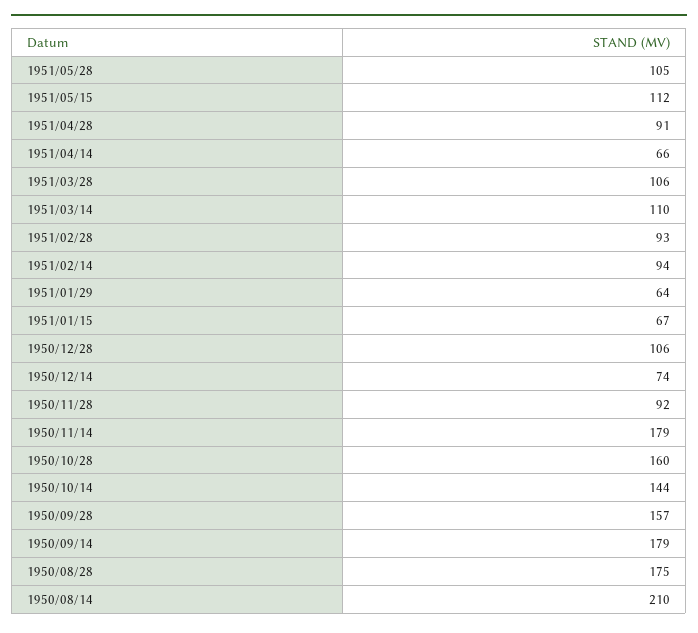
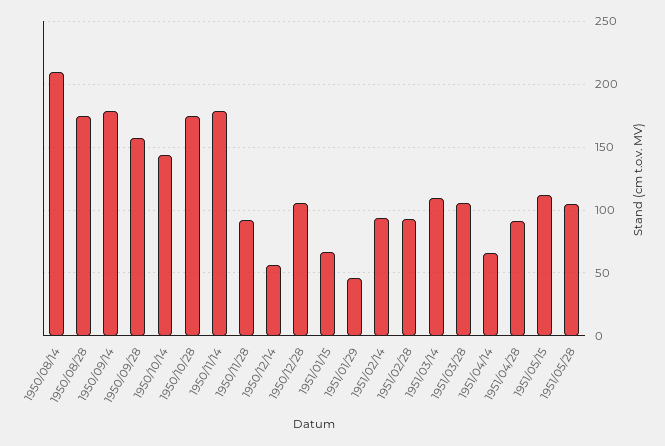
1951/01/29: 64 -> 45
1950/12/14: 74 -> 55
1950/10/28: 160 -> 175

